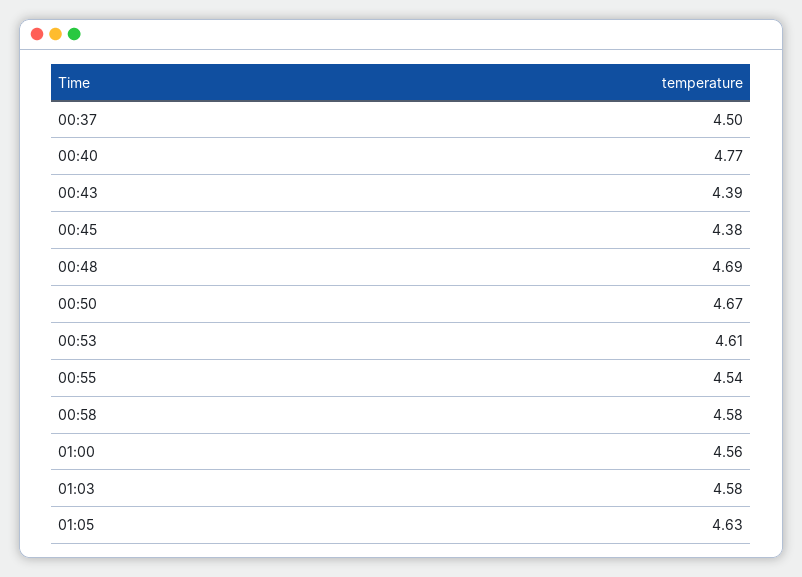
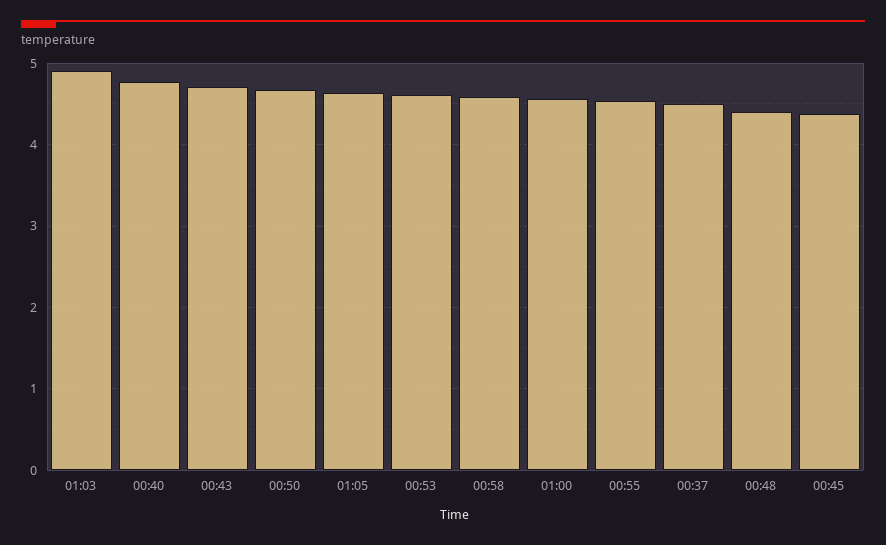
00:43: 4.39 -> 4.7
00:48: 4.69 -> 4.4
01:03: 4.58 -> 4.9

